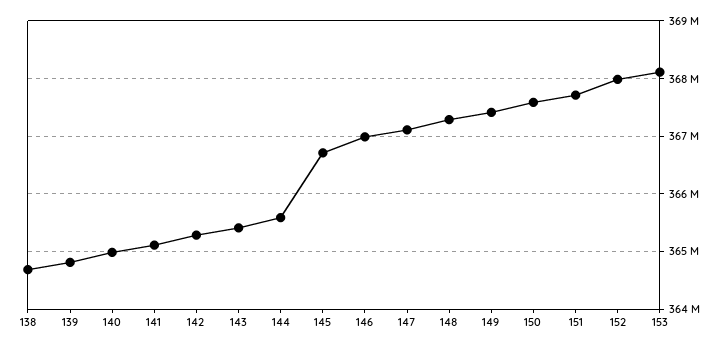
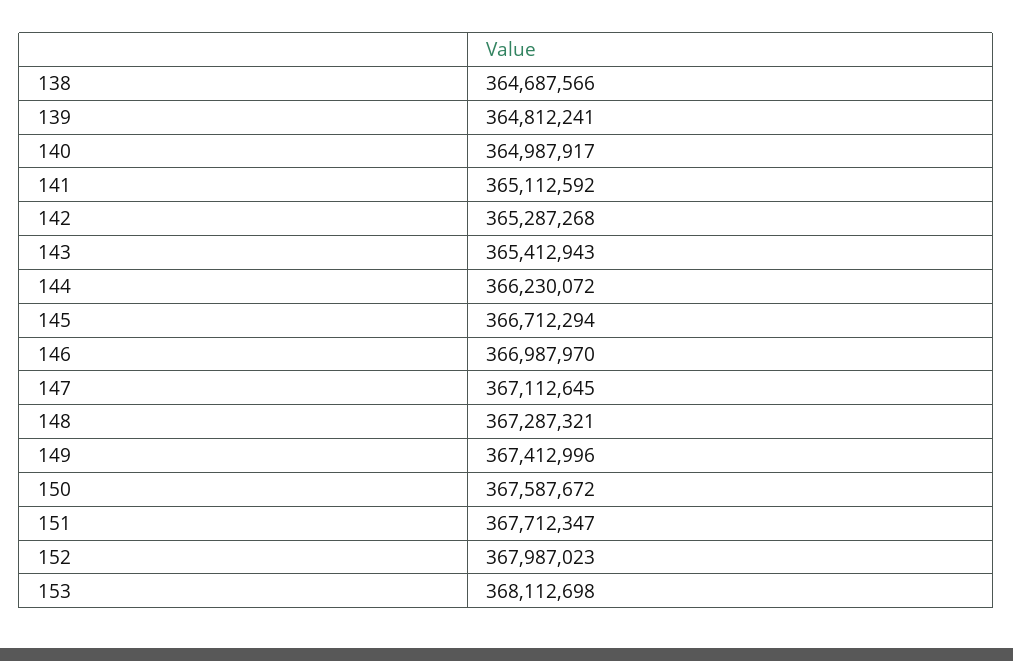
144: 365600000 -> 366230072

